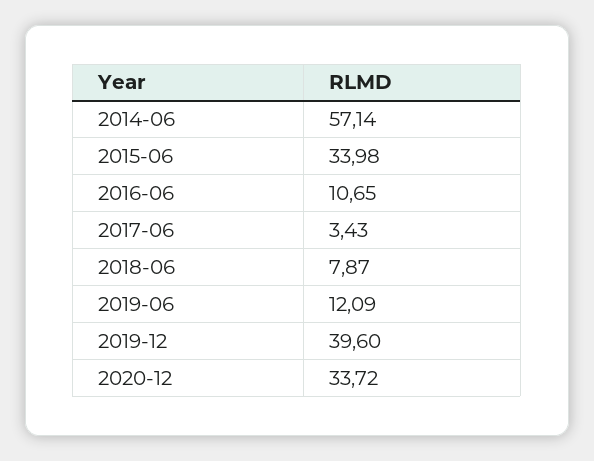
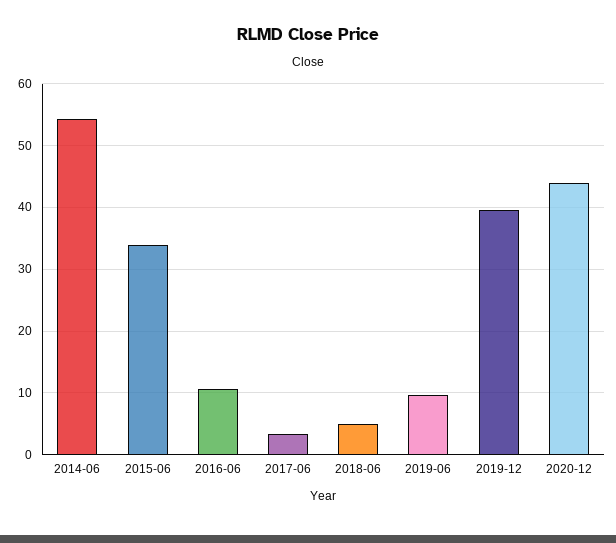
2014-06: 57.14 -> 54
2018-06: 7.87 -> 5
2019-06: 12.09 -> 10
2020-12: 33.72 -> 44

